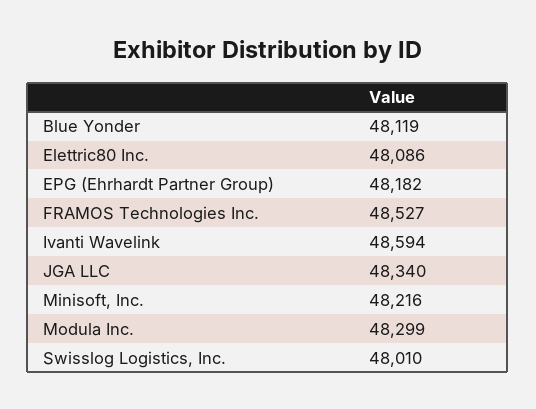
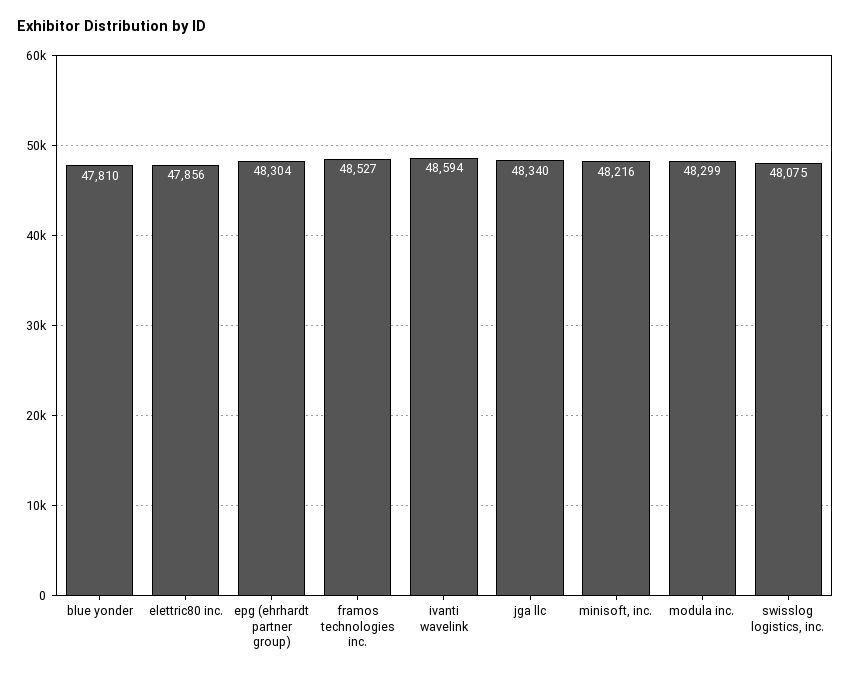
Blue Yonder: 48119 -> 47810
Elettric80 Inc.: 48086 -> 47856
EPG (Ehrhardt Partner Group): 48182 -> 48304
Swisslog Logistics, Inc.: 48010 -> 48075

